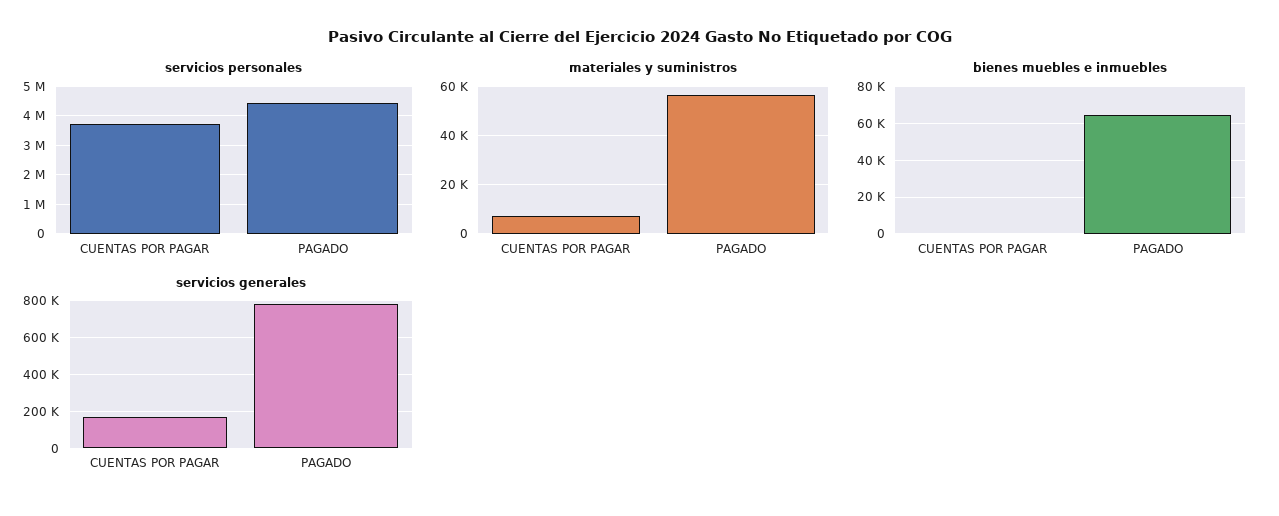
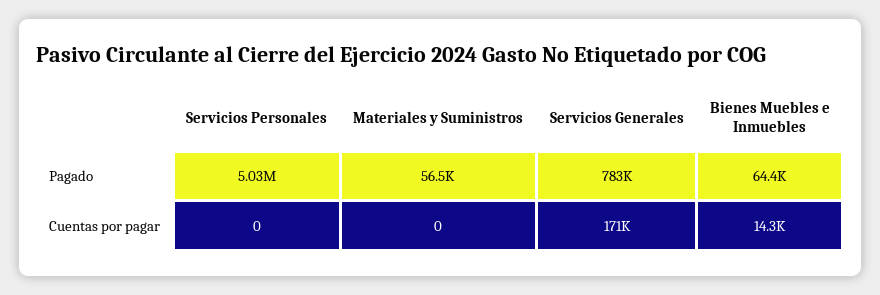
servicios personales, CUENTAS POR PAGAR: 3750000 -> 0
servicios personales, PAGADO: 4500000 -> 5030000
materiales y suministros, CUENTAS POR PAGAR: 7500 -> 0
bienes muebles e inmuebles, CUENTAS POR PAGAR: 0 -> 14300

